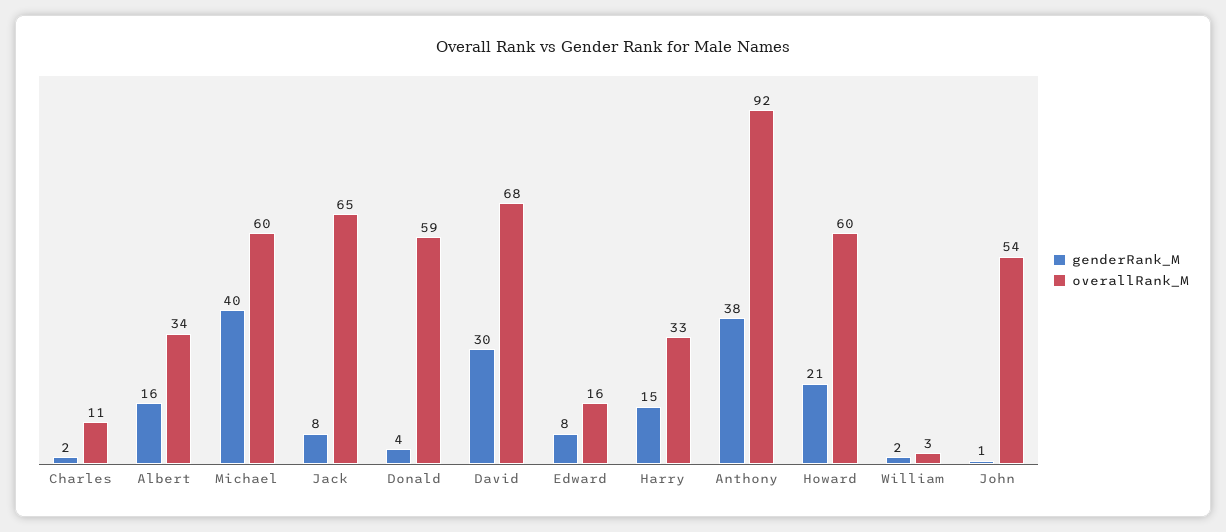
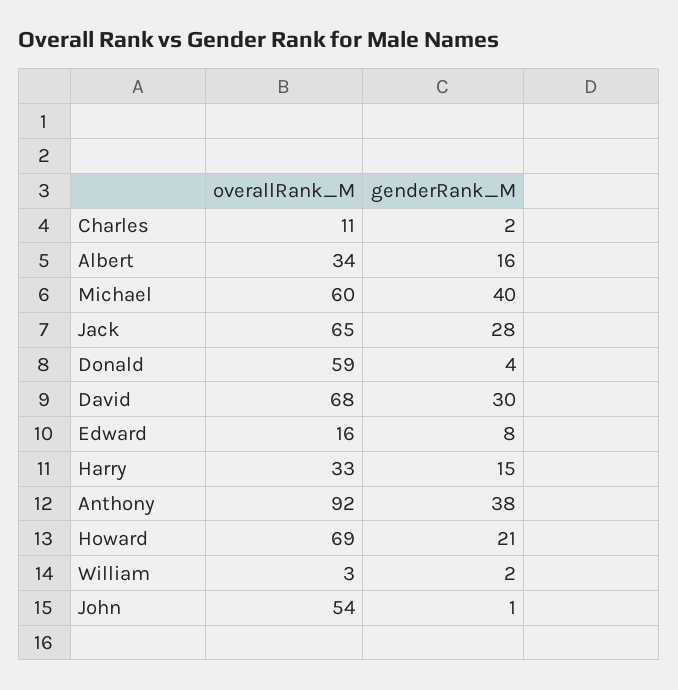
genderRank_M, Jack: 8 -> 28
overallRank_M, Howard: 60 -> 69

